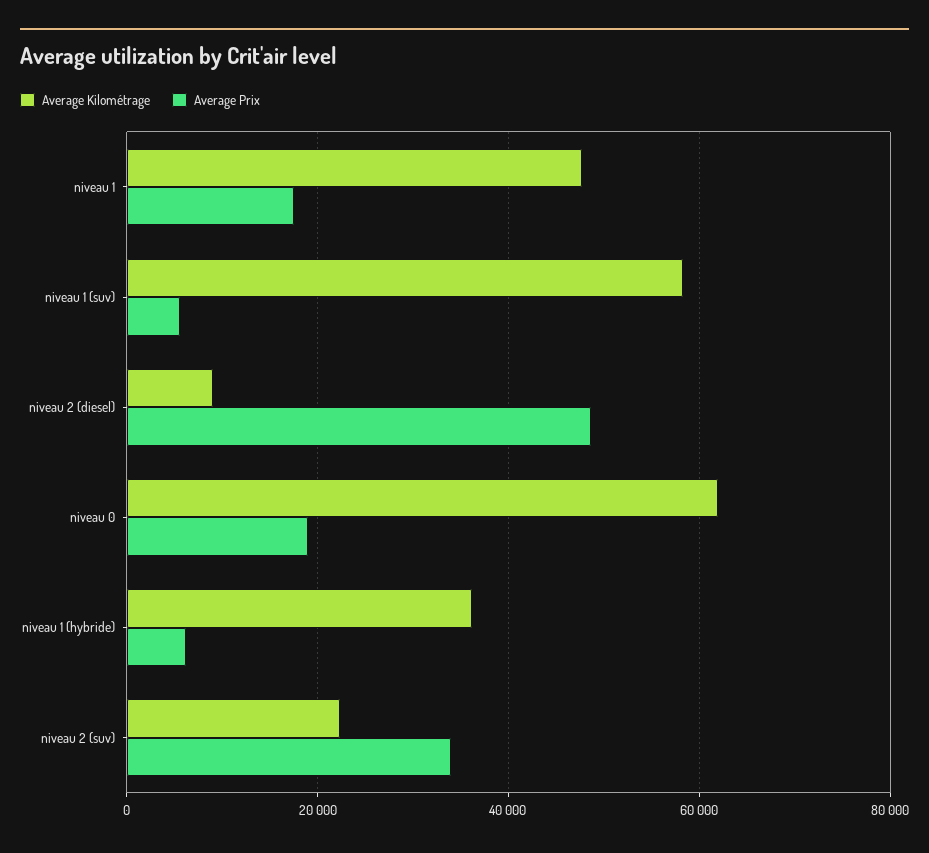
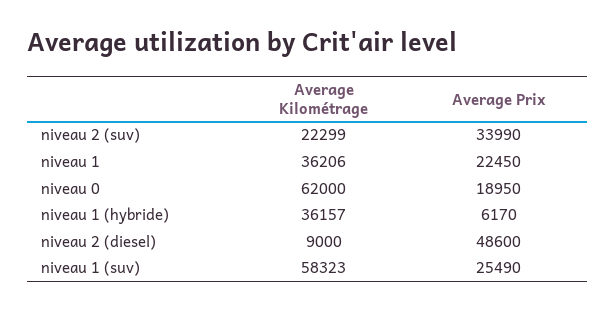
Average Kilométrage, niveau 1: 48000 -> 36206
Average Prix, niveau 1: 18000 -> 22450
Average Prix, niveau 1 (suv): 6000 -> 25490

